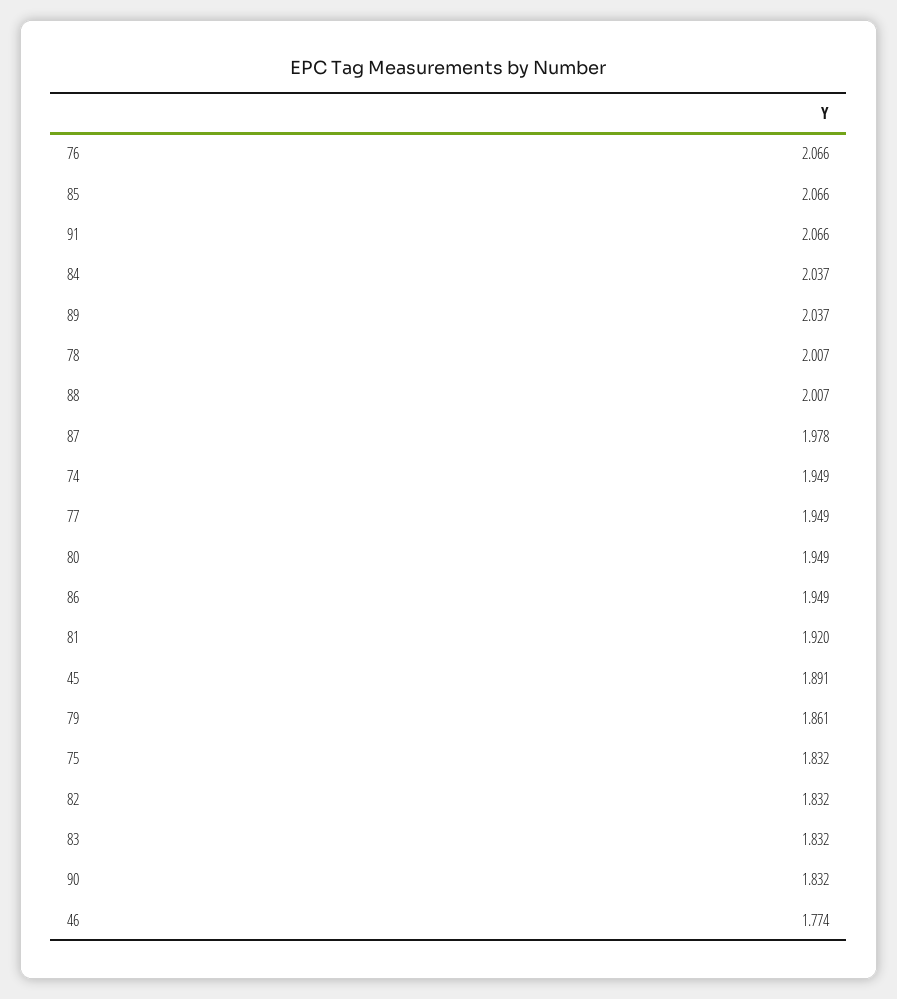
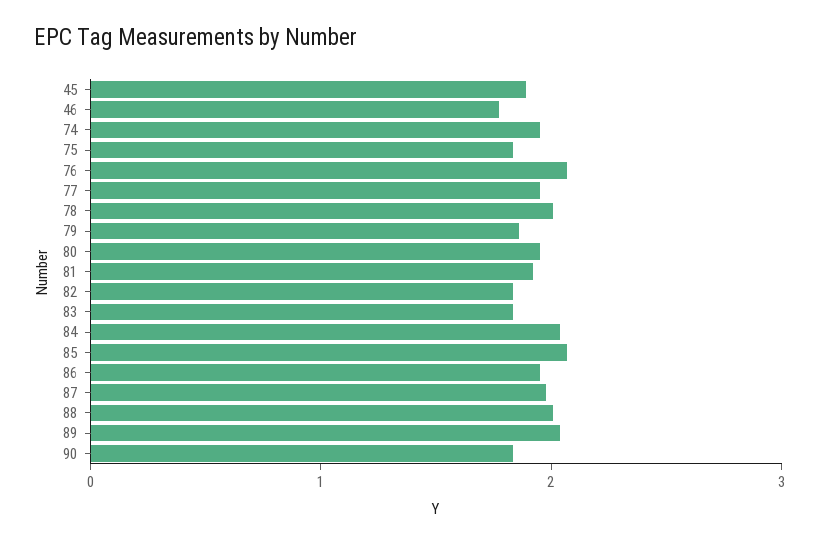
91: 2.066 -> none

